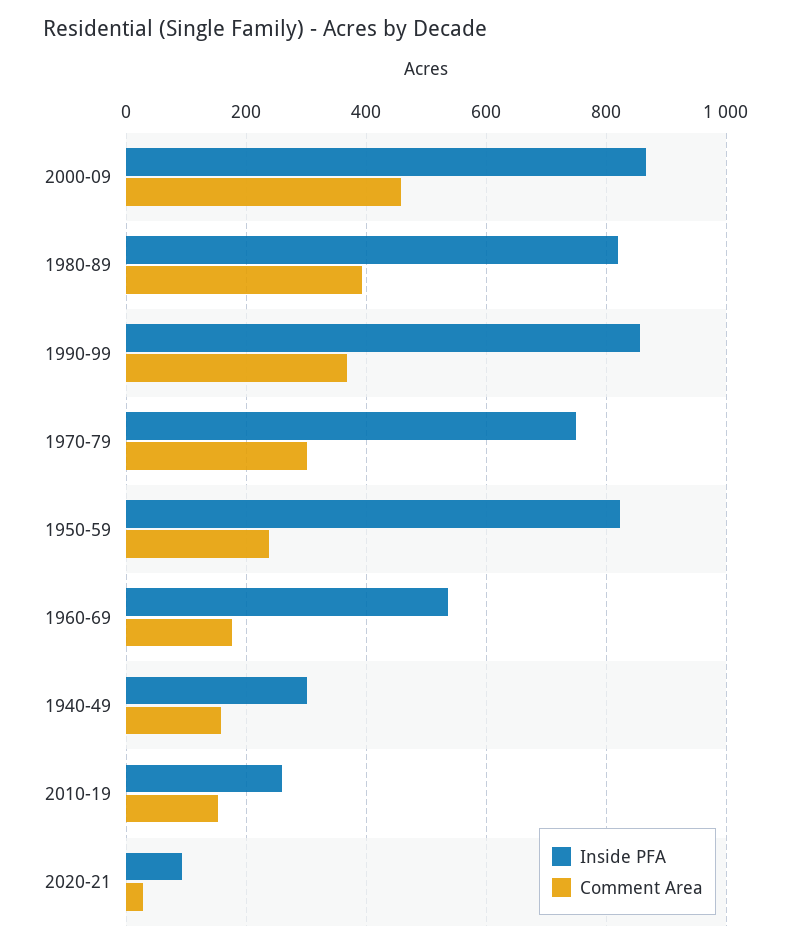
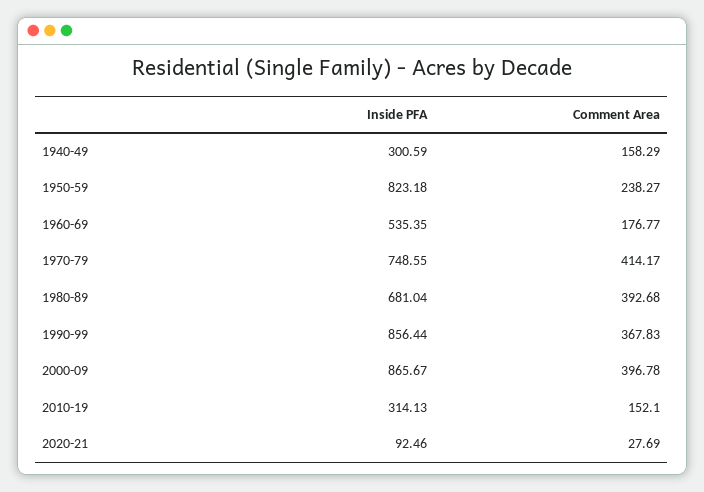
Comment Area, 2000-09: 460 -> 396.78
Inside PFA, 1980-89: 820 -> 681.04
Comment Area, 1970-79: 300 -> 414.17
Inside PFA, 2010-19: 260 -> 314.13

